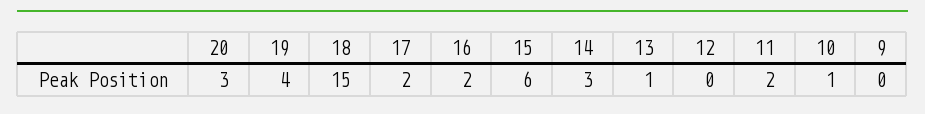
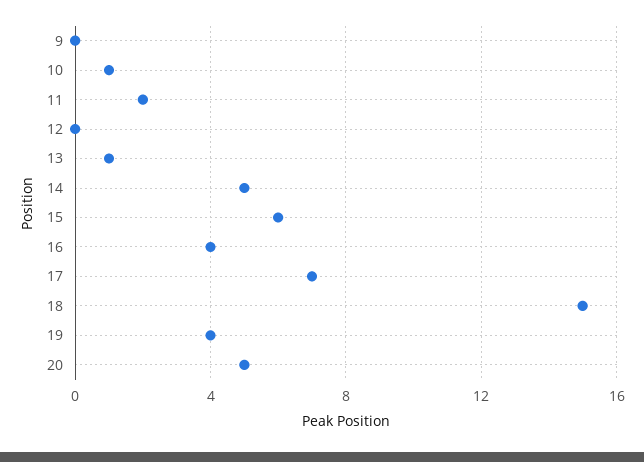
20: 3 -> 5
17: 2 -> 7
16: 2 -> 4
14: 3 -> 5

